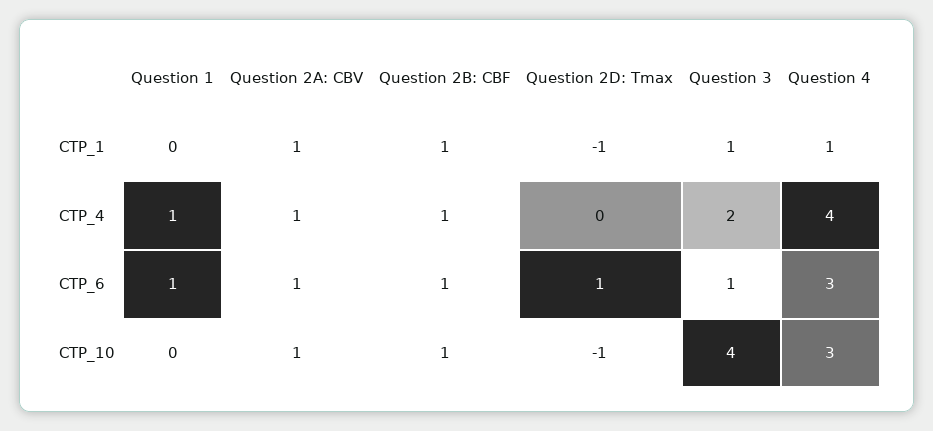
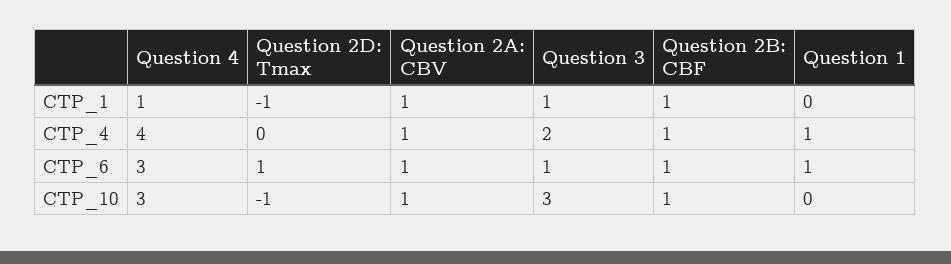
Question 3, CTP_10: 4 -> 3

